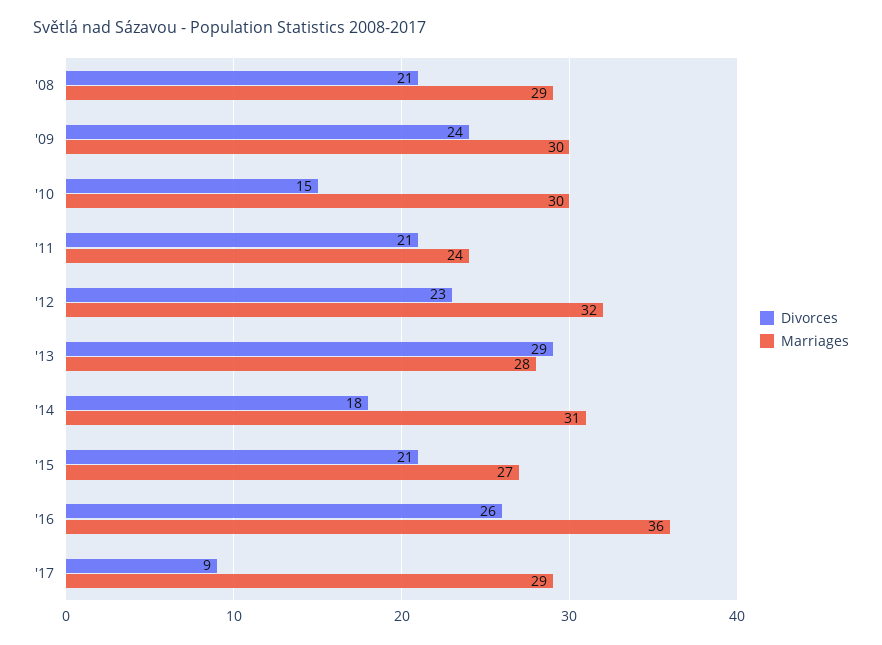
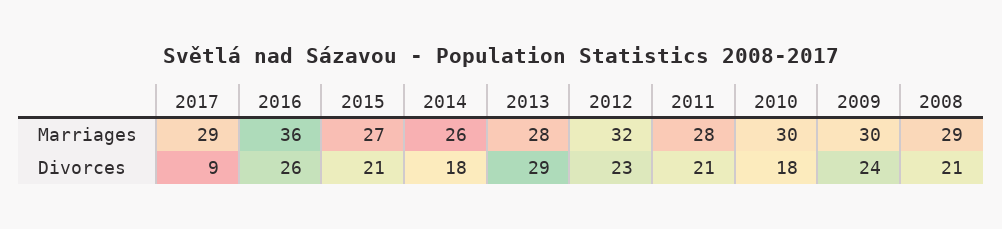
Divorces, '10: 15 -> 18
Marriages, '11: 24 -> 28
Marriages, '14: 31 -> 26

